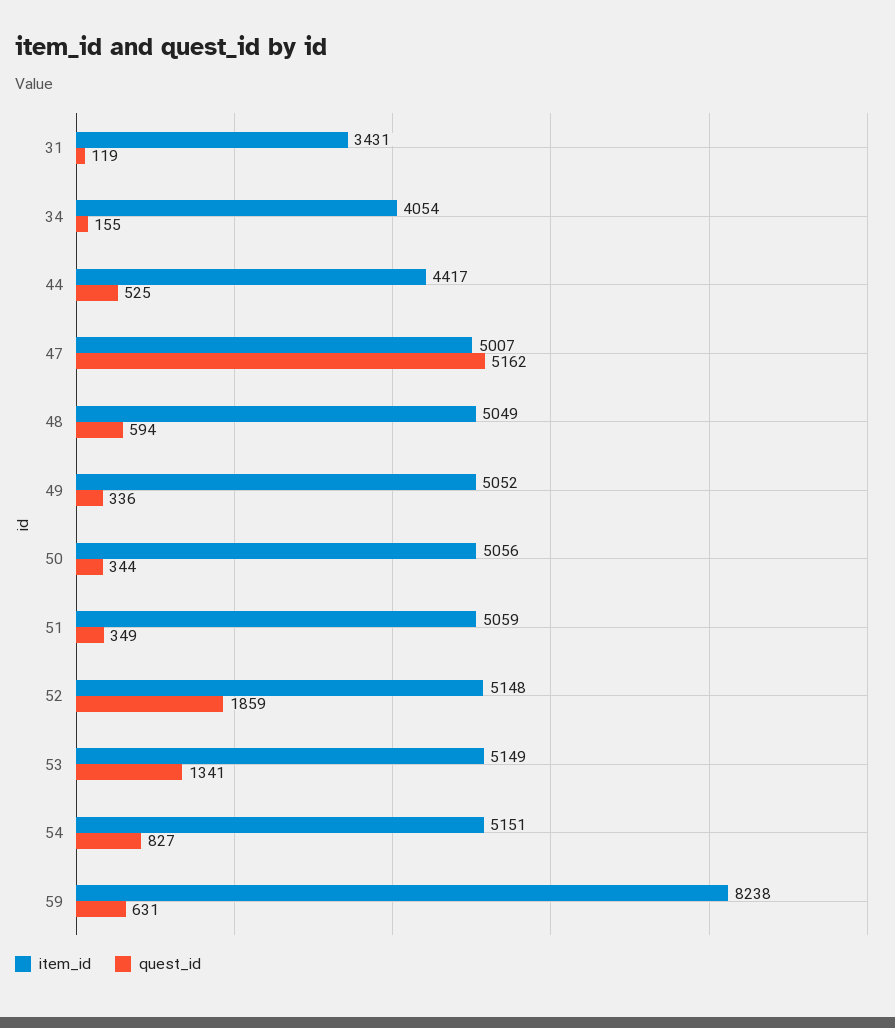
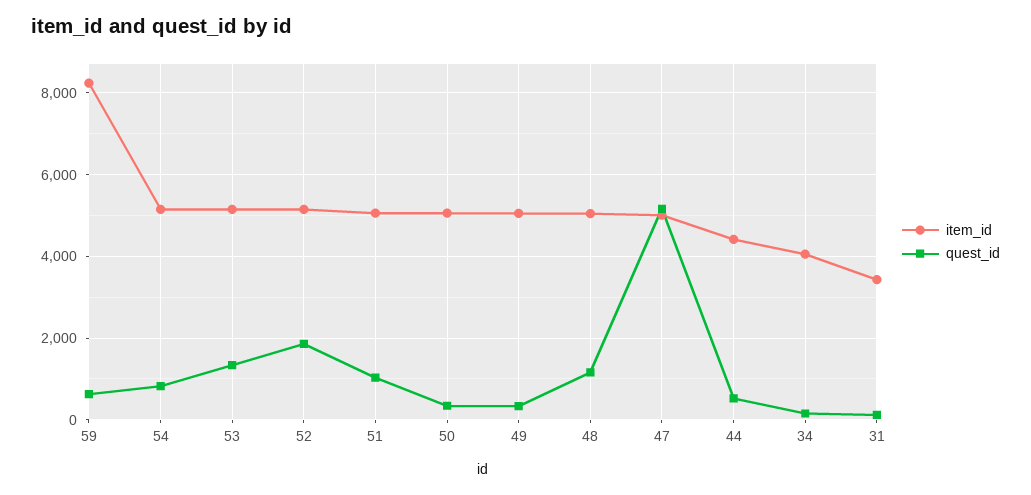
quest_id, 48: 594 -> 1200
quest_id, 51: 349 -> 1000

